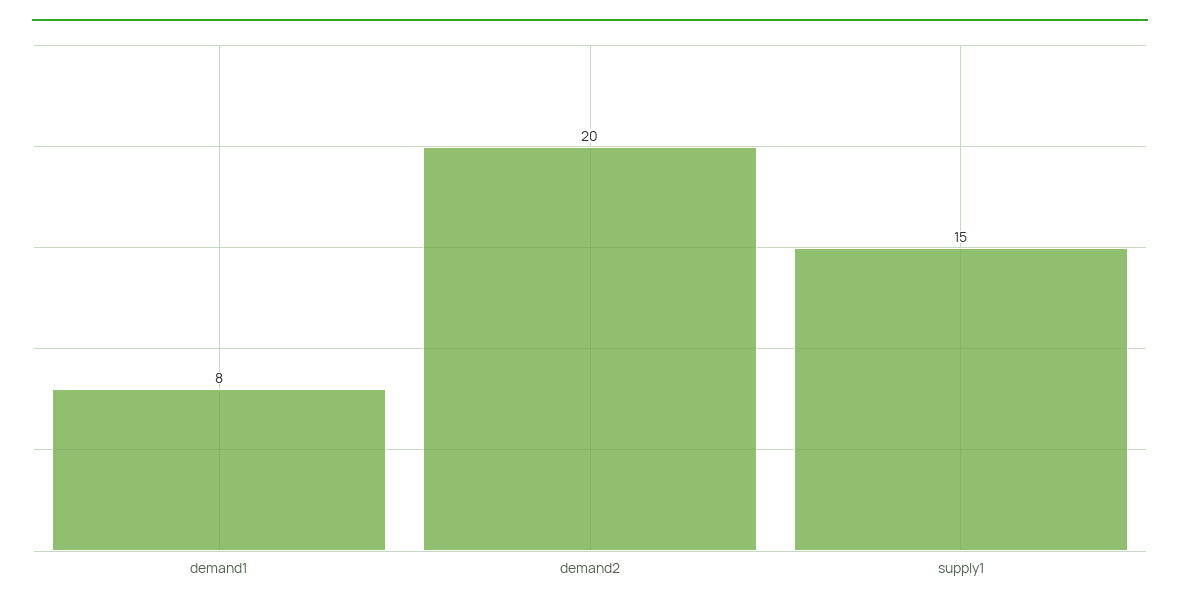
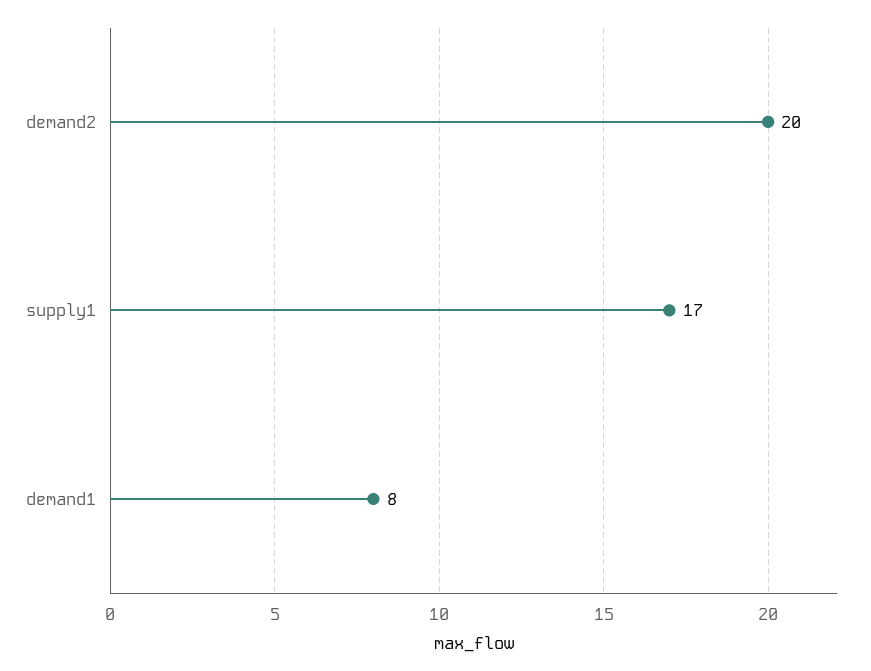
supply1: 15 -> 17

